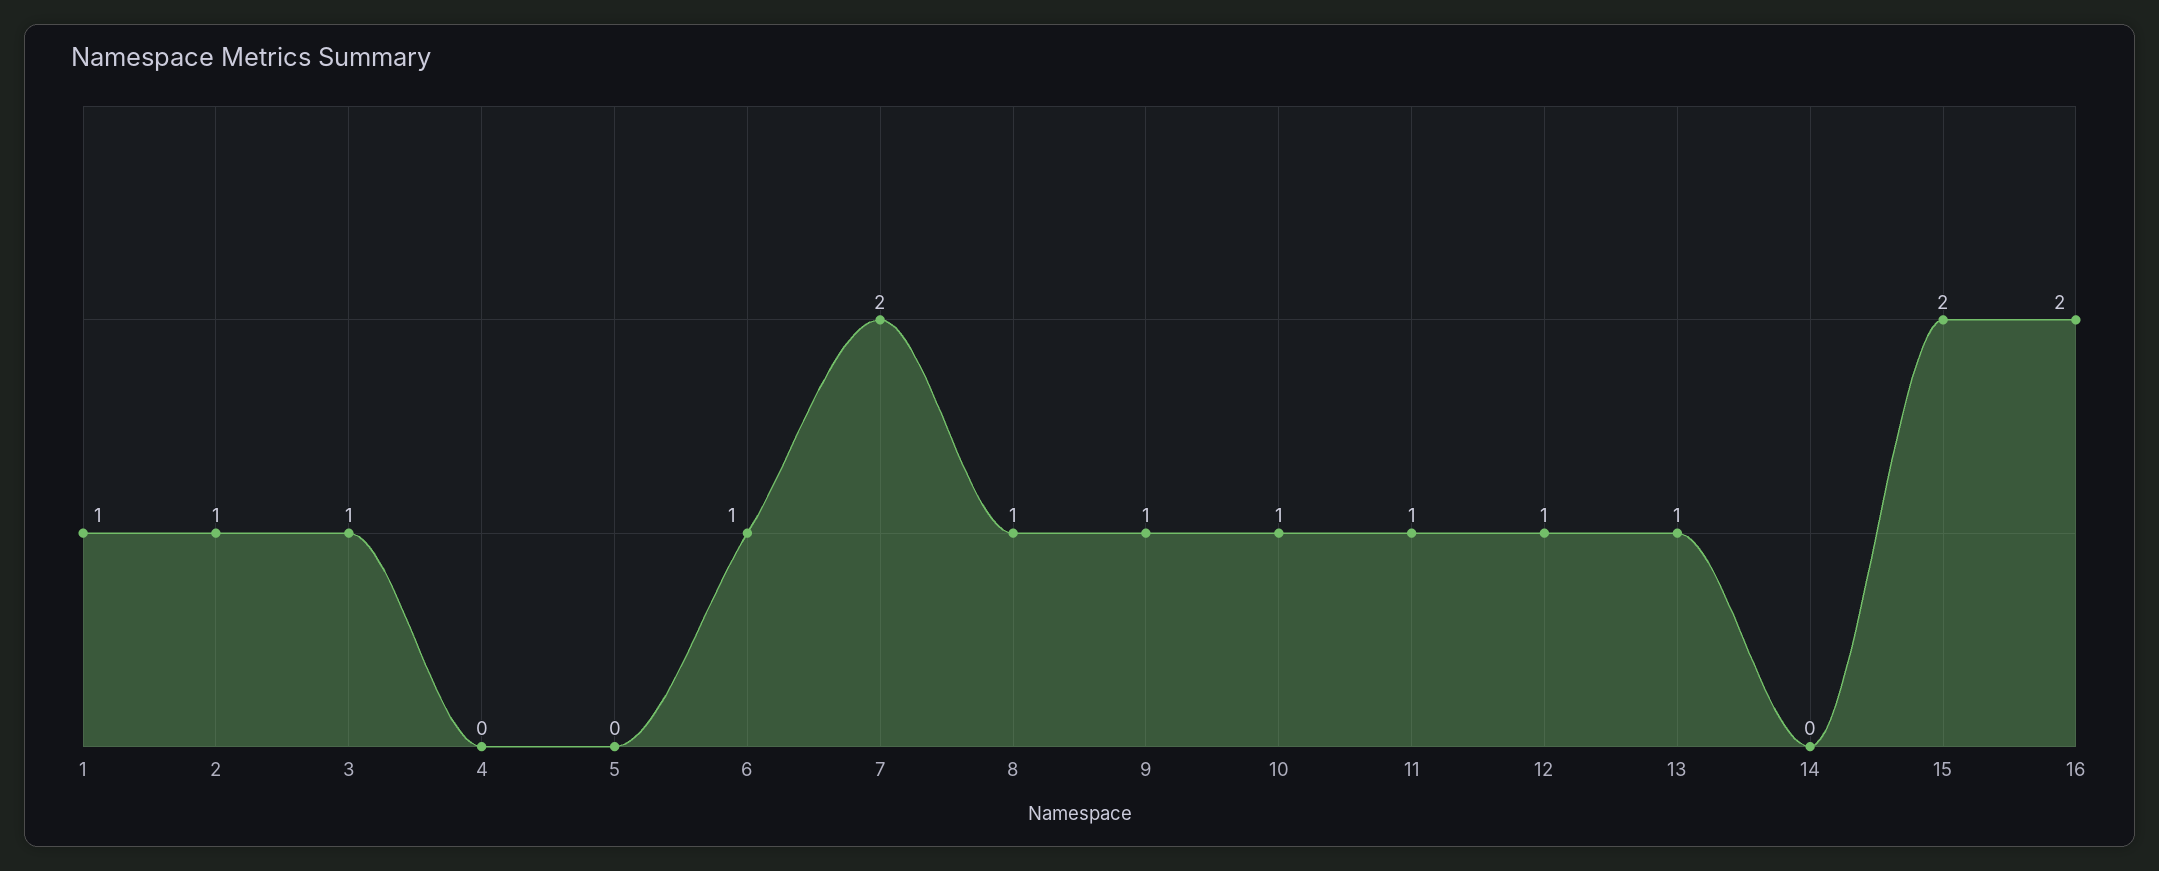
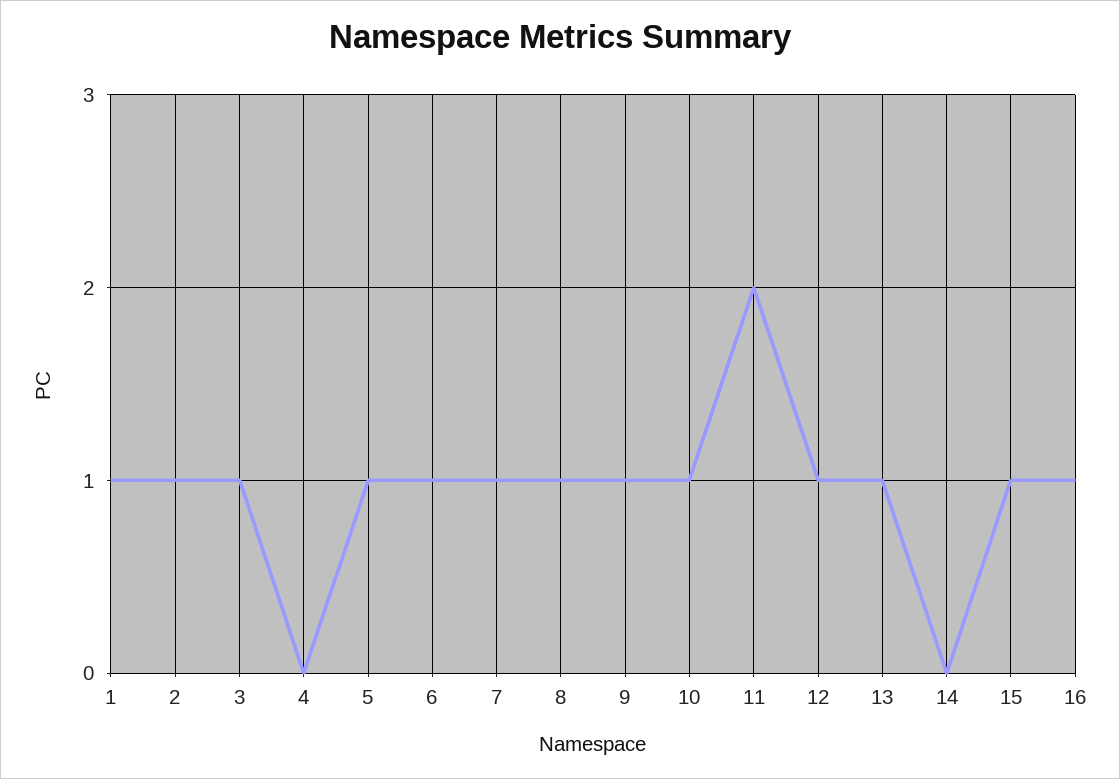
5: 0 -> 1
7: 2 -> 1
11: 1 -> 2
15: 2 -> 1
16: 2 -> 1

